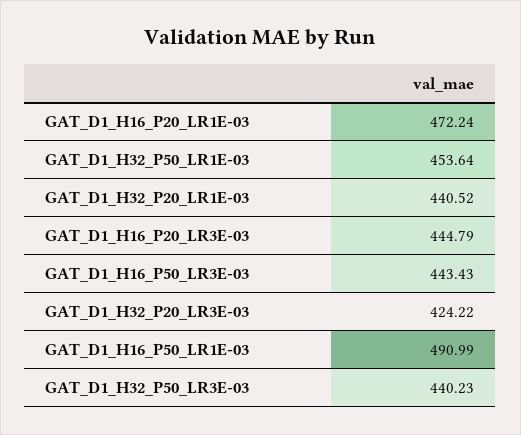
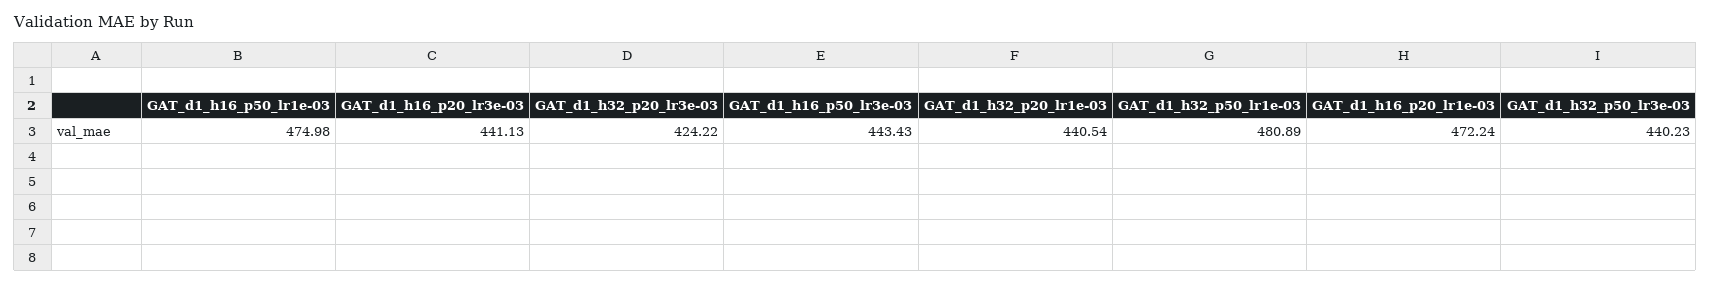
GAT_D1_H32_P50_LR1E-03: 453.64 -> 480.89
GAT_D1_H32_P20_LR1E-03: 440.52 -> 440.54
GAT_D1_H16_P20_LR3E-03: 444.79 -> 441.13
GAT_D1_H16_P50_LR1E-03: 490.99 -> 474.98

